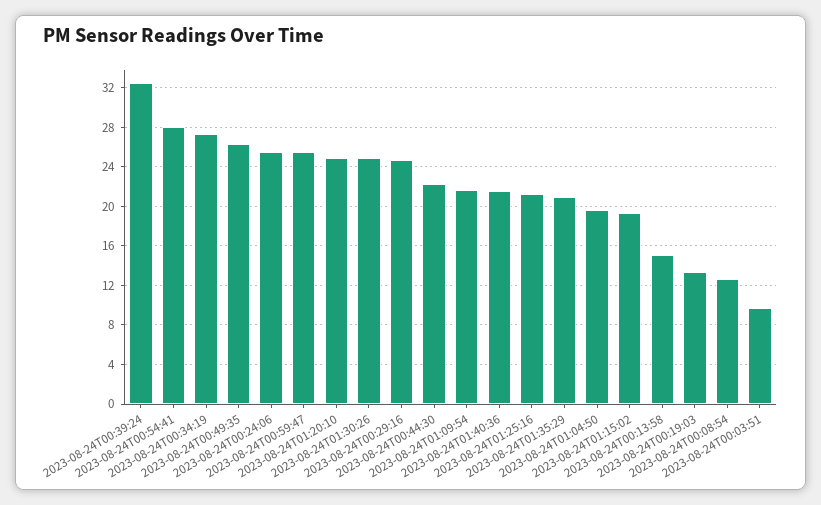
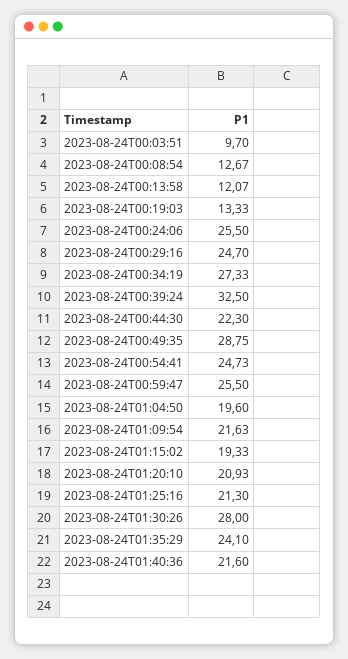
2023-08-24T00:54:41: 28 -> 24.73
2023-08-24T00:49:35: 26 -> 28.75
2023-08-24T01:20:10: 25 -> 20.93
2023-08-24T01:30:26: 25 -> 28
2023-08-24T01:35:29: 21 -> 24.1
2023-08-24T00:13:58: 15 -> 12.07

